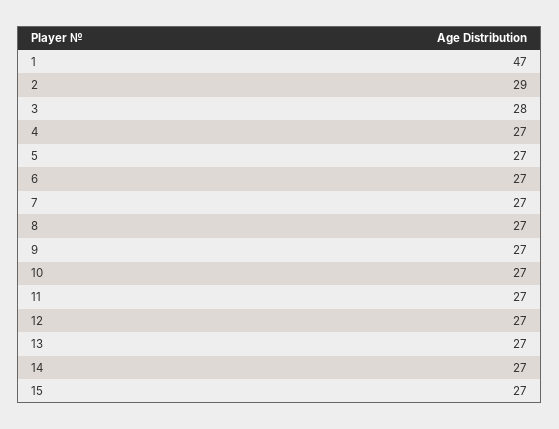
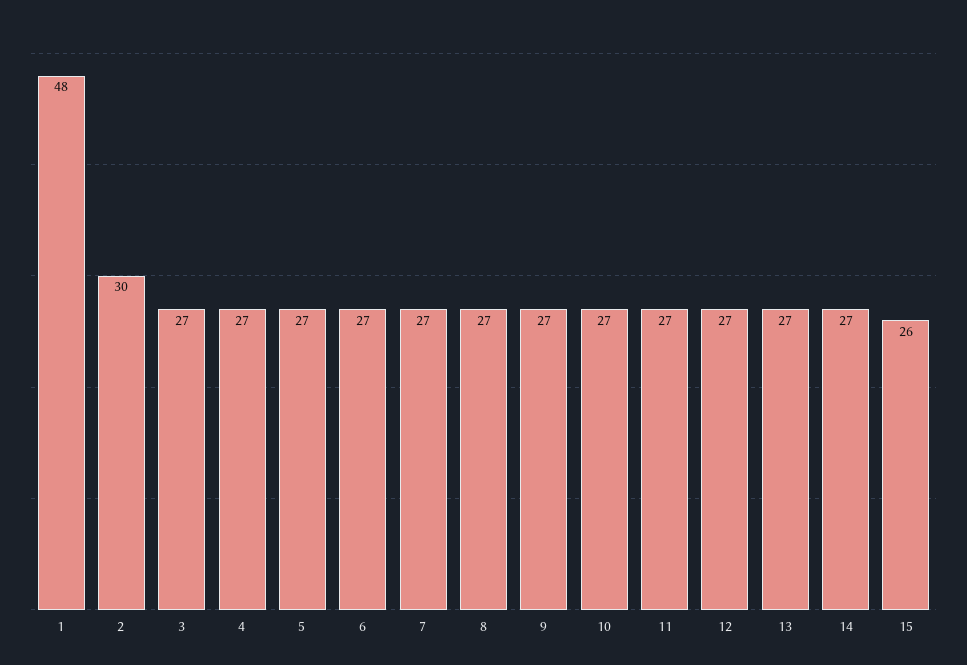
1: 47 -> 48
2: 29 -> 30
3: 28 -> 27
15: 27 -> 26

